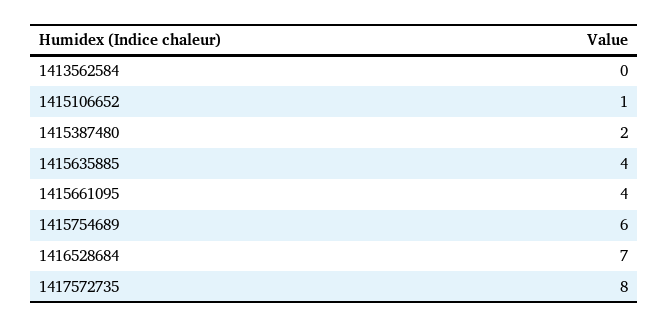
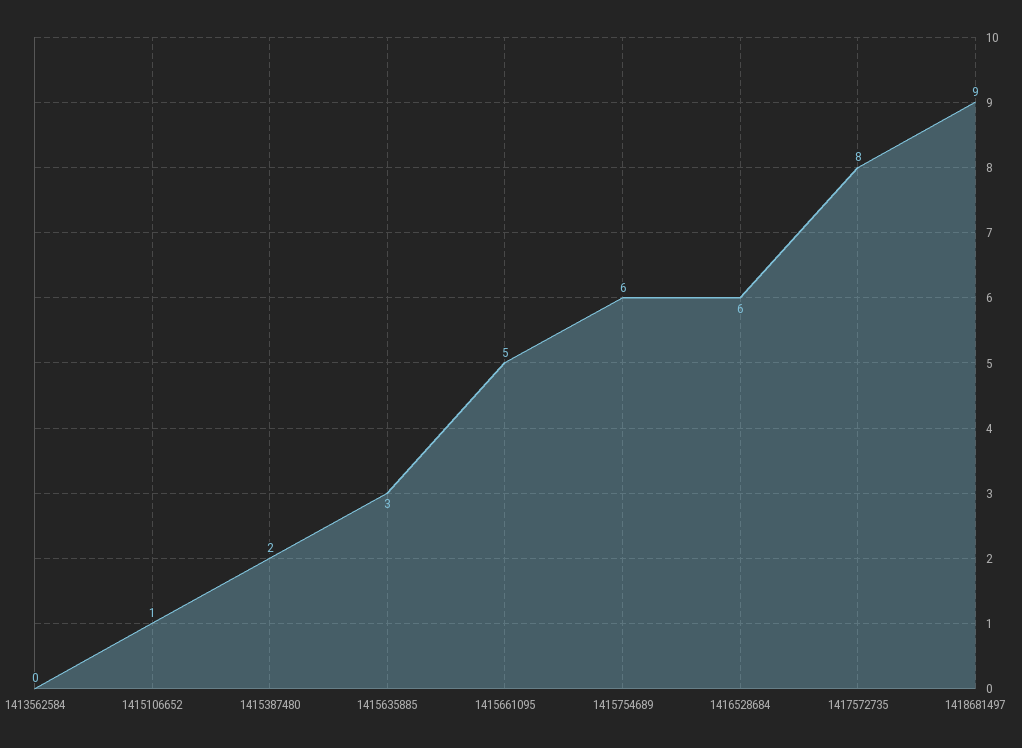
1415635885: 4 -> 3
1415661095: 4 -> 5
1416528684: 7 -> 6
1418681497: none -> 9

